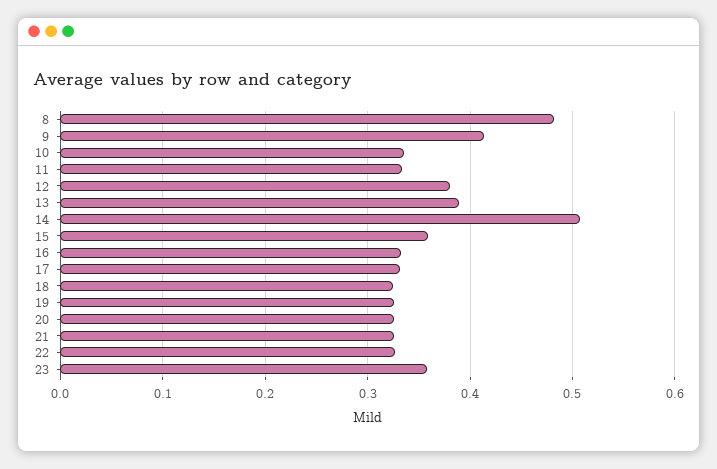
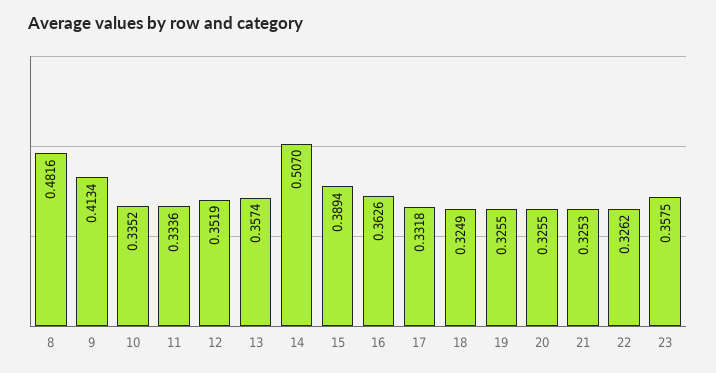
12: 0.38 -> 0.3519
13: 0.39 -> 0.3574
15: 0.36 -> 0.3894
16: 0.33 -> 0.3626

